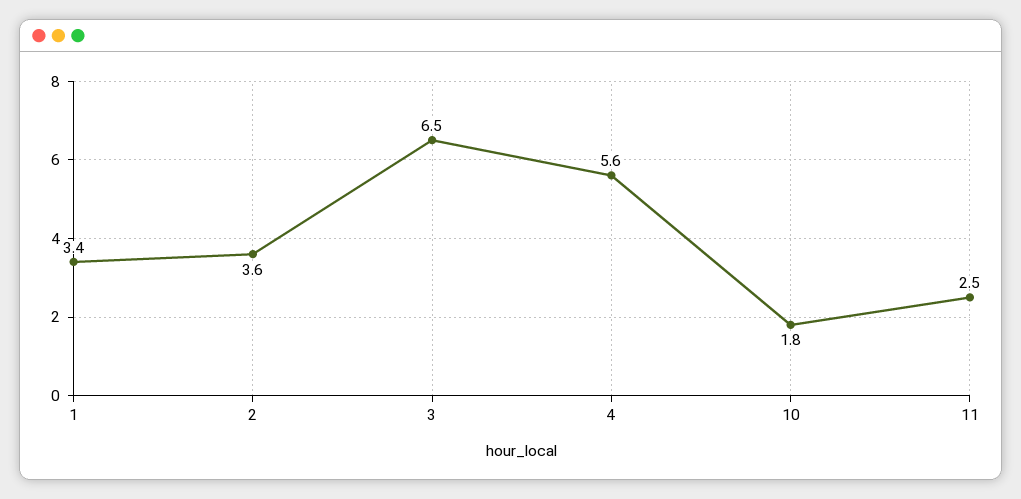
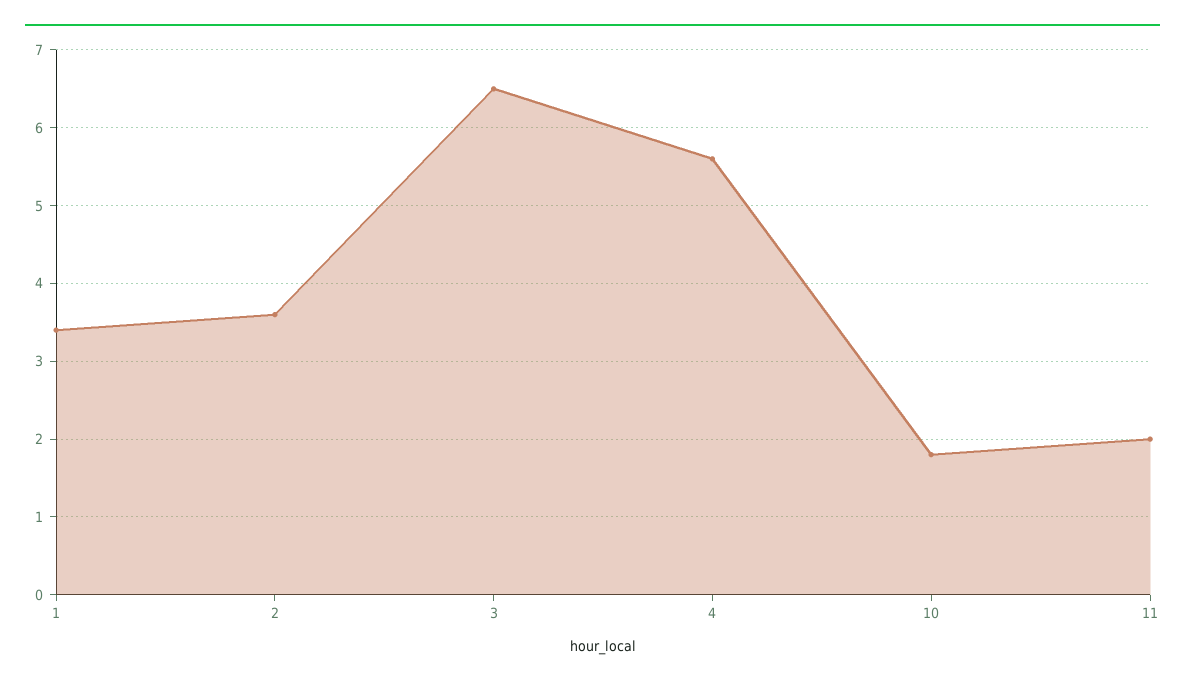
11: 2.5 -> 2

